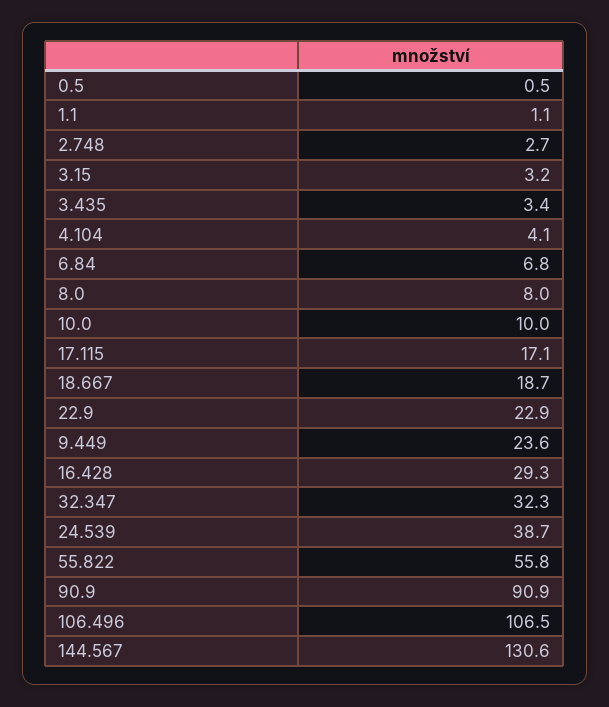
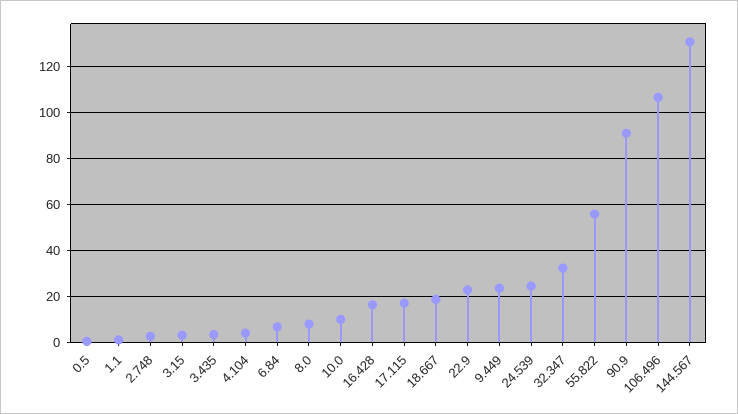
16.428: 29.3 -> 15
24.539: 38.7 -> 25

